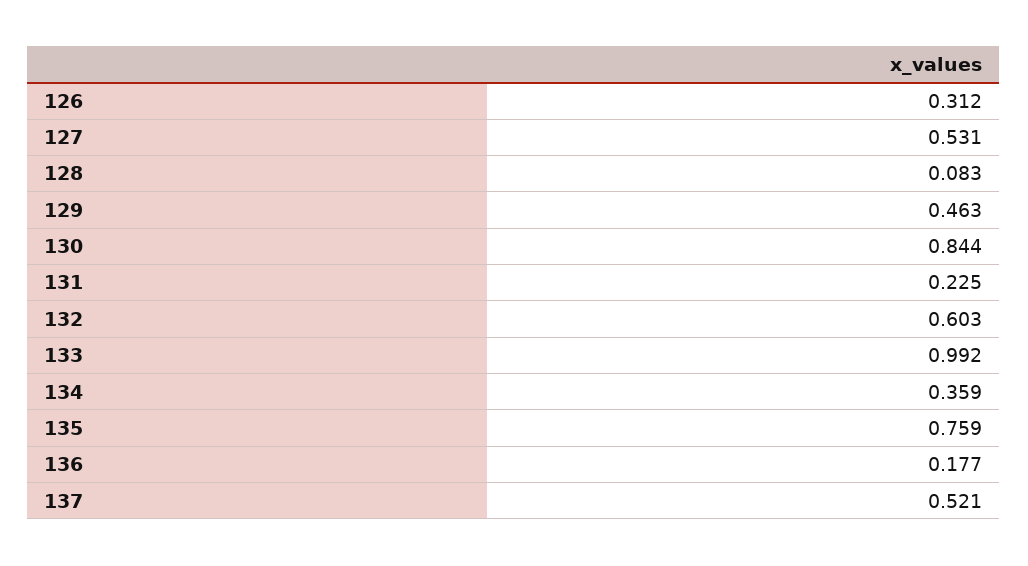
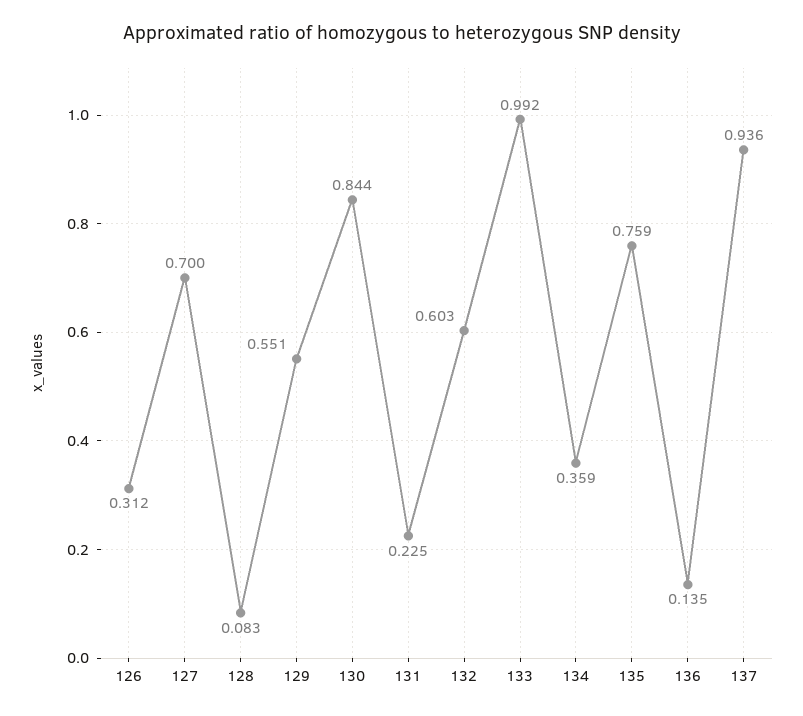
127: 0.531 -> 0.7
129: 0.463 -> 0.551
136: 0.177 -> 0.135
137: 0.521 -> 0.936

